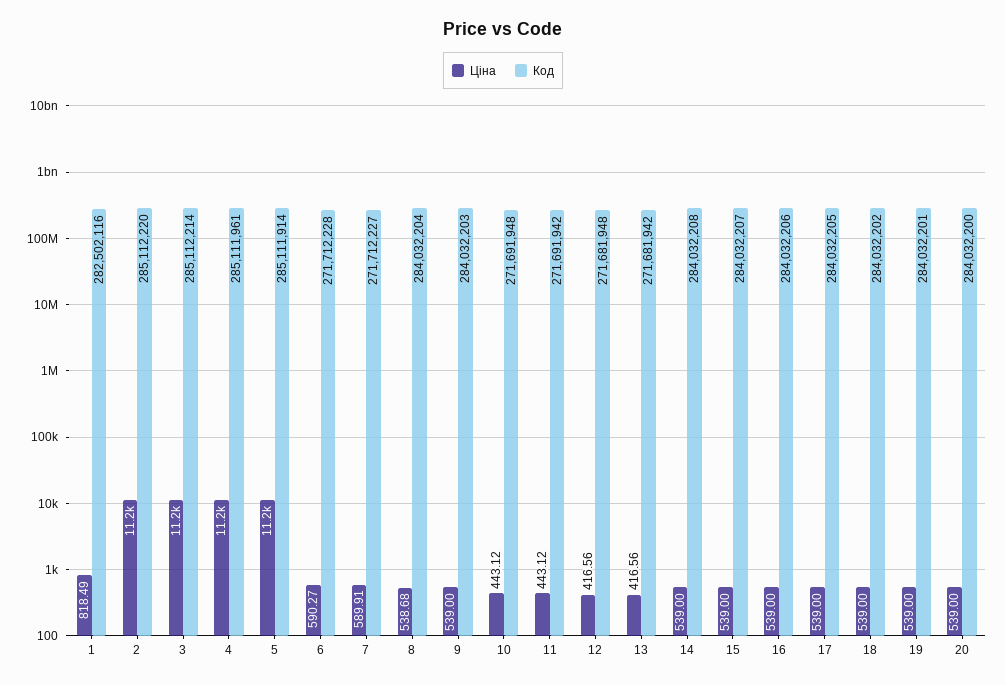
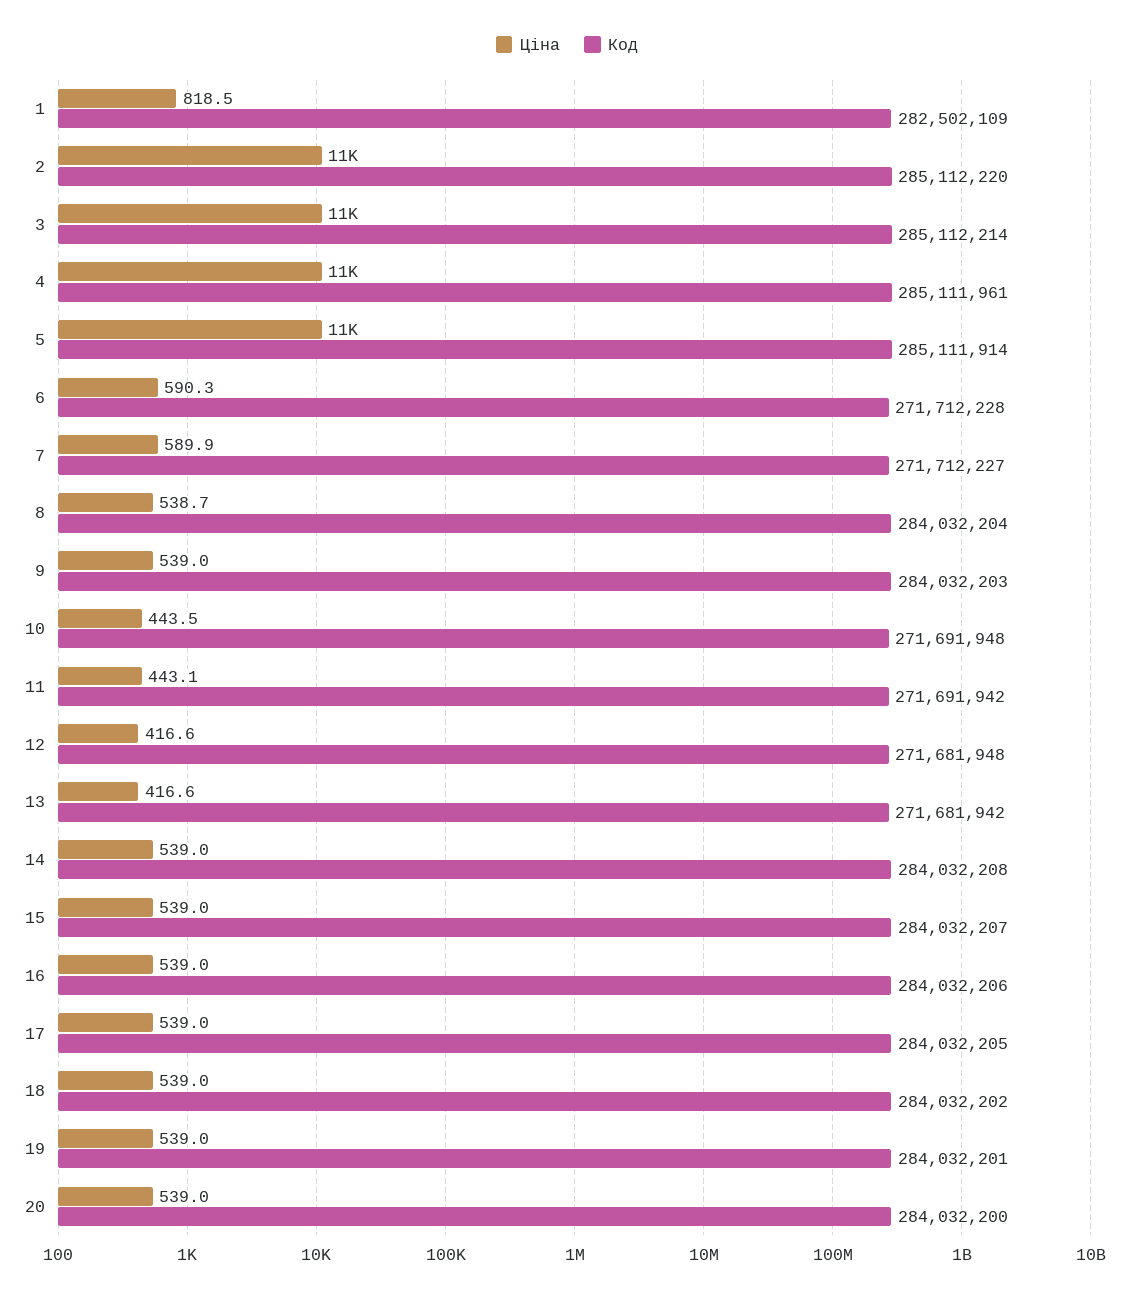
Код, 1: 282502116 -> 282502109
Ціна, 10: 443.12 -> 443.5

